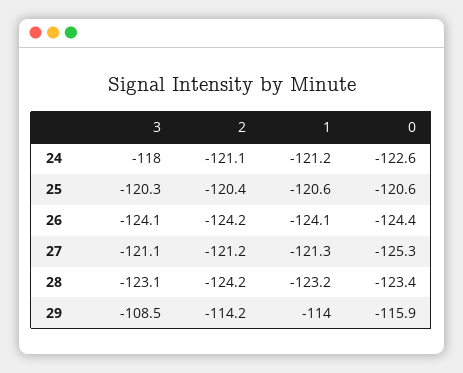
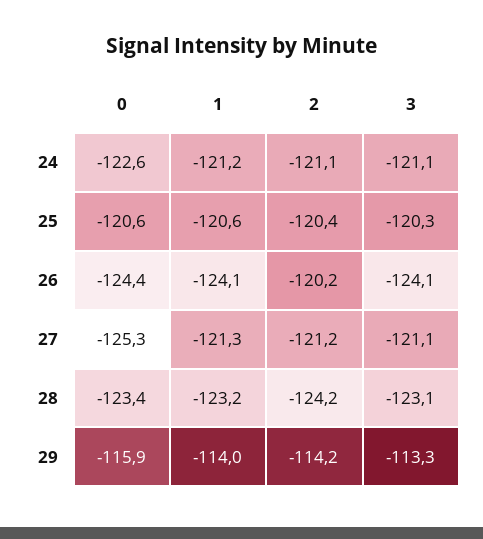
3, 24: -118 -> -121.1
2, 26: -124.2 -> -120.2
3, 29: -108.5 -> -113.3

